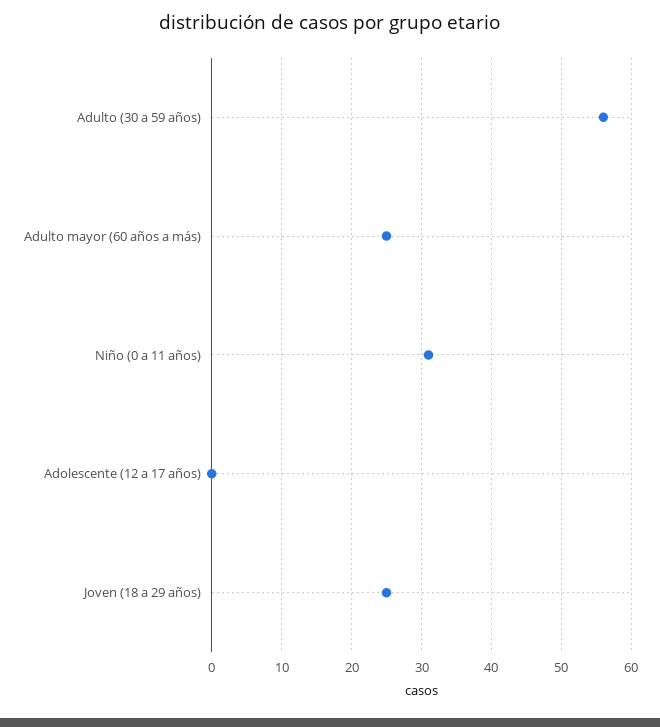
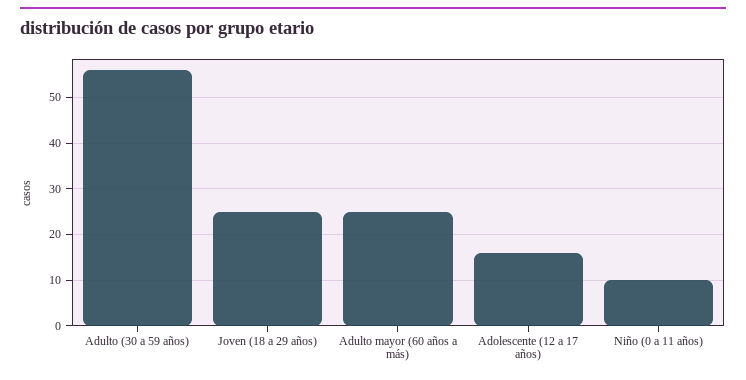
Niño (0 a 11 años): 31 -> 10
Adolescente (12 a 17 años): 0 -> 15

